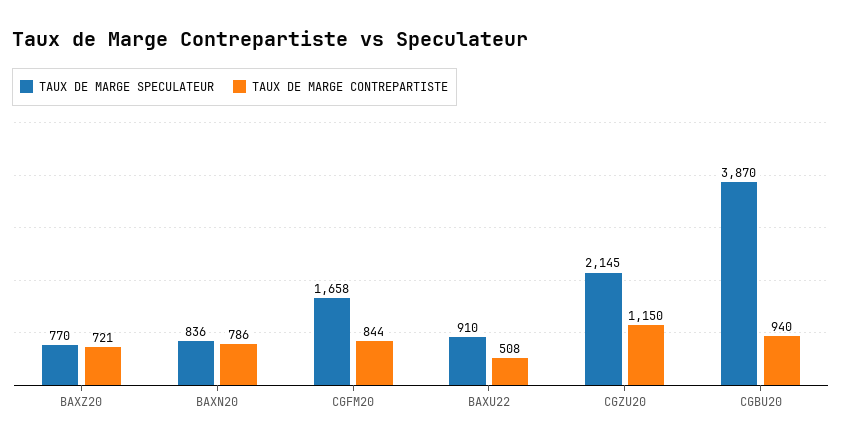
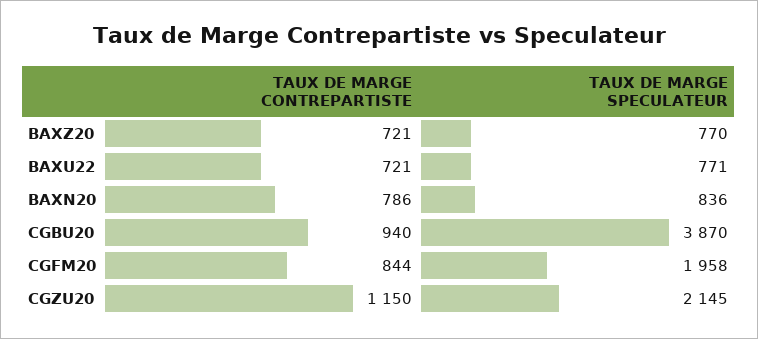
TAUX DE MARGE SPECULATEUR, CGFM20: 1658 -> 1958
TAUX DE MARGE SPECULATEUR, BAXU22: 910 -> 771
TAUX DE MARGE CONTREPARTISTE, BAXU22: 508 -> 721

